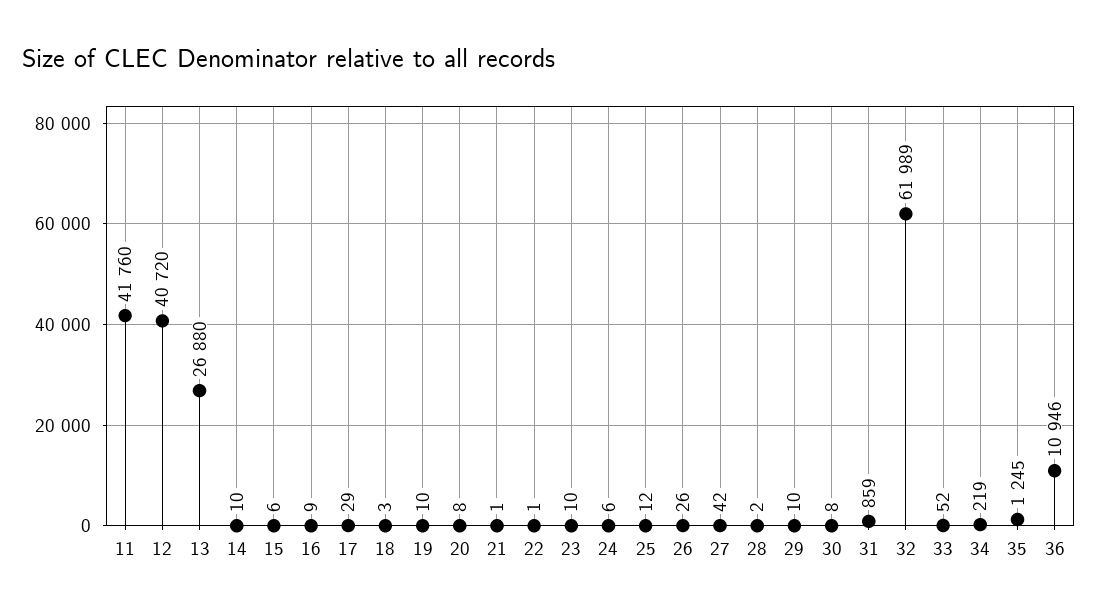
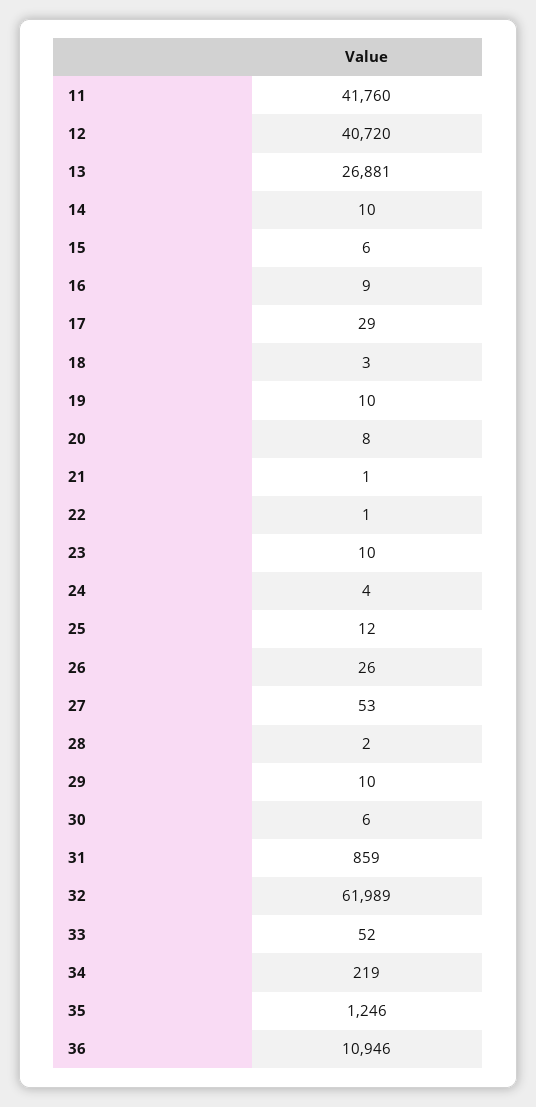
13: 26880 -> 26881
24: 6 -> 4
27: 42 -> 53
30: 8 -> 6
35: 1245 -> 1246

